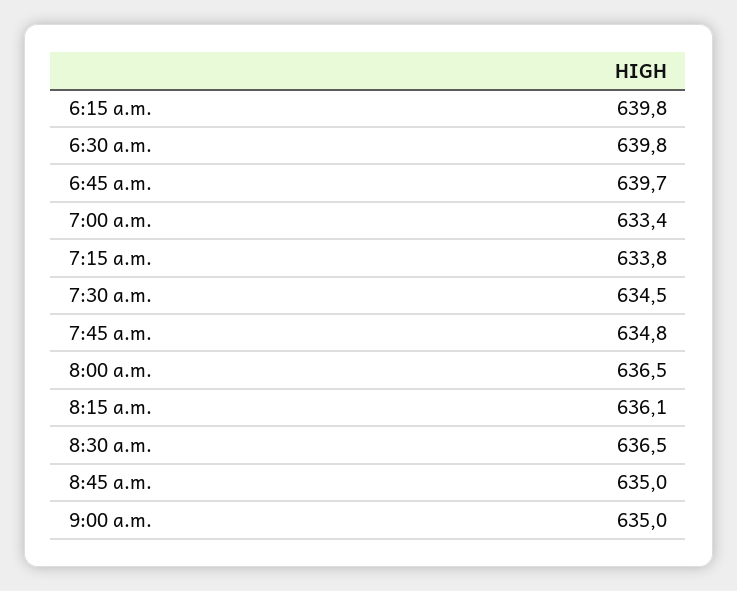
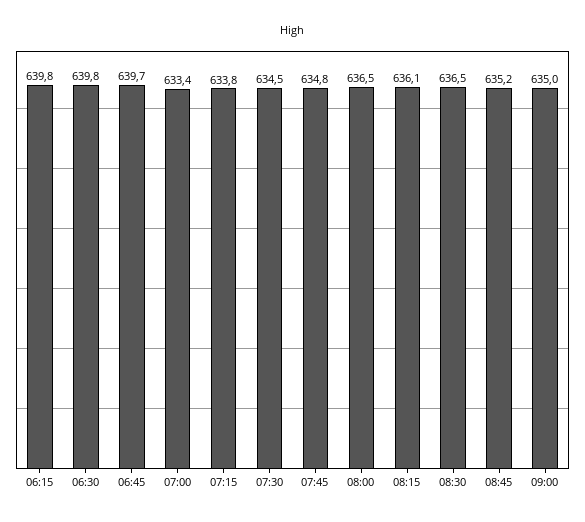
8:45 a.m.: 635 -> 635.2

